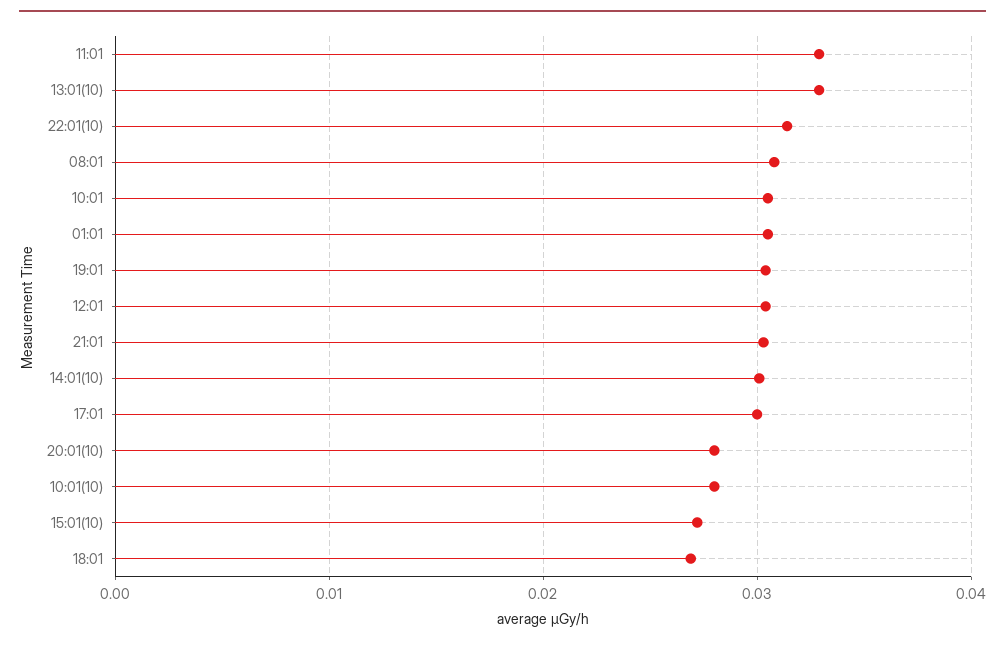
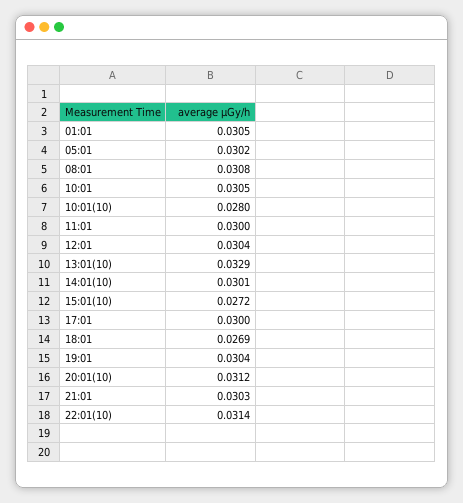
11:01: 0.033 -> 0.03
20:01(10): 0.028 -> 0.0312
05:01: none -> 0.0302

